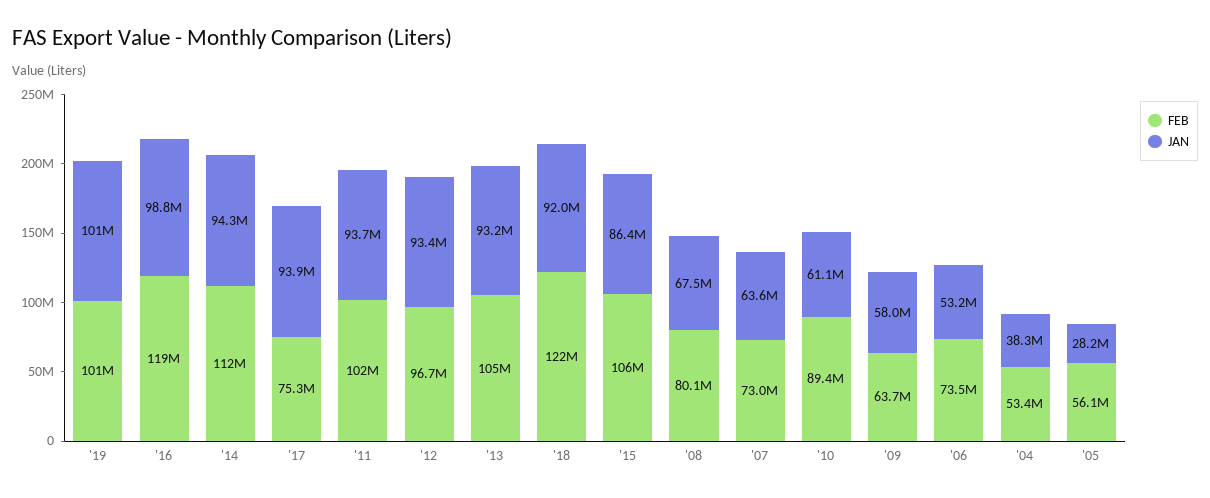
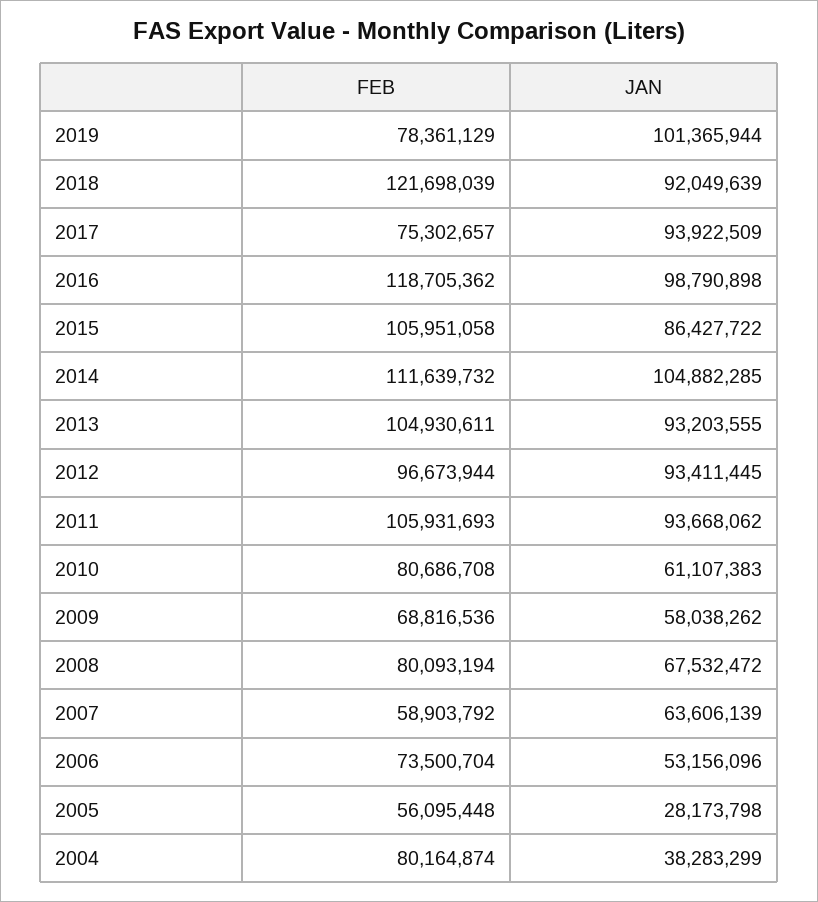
FEB, '19: 101000000 -> 78361129
JAN, '14: 94300000 -> 104882285
FEB, '11: 102000000 -> 105931693
FEB, '07: 73000000 -> 58903792
FEB, '10: 89400000 -> 80686708
FEB, '09: 63700000 -> 68816536
FEB, '04: 53400000 -> 80164874

